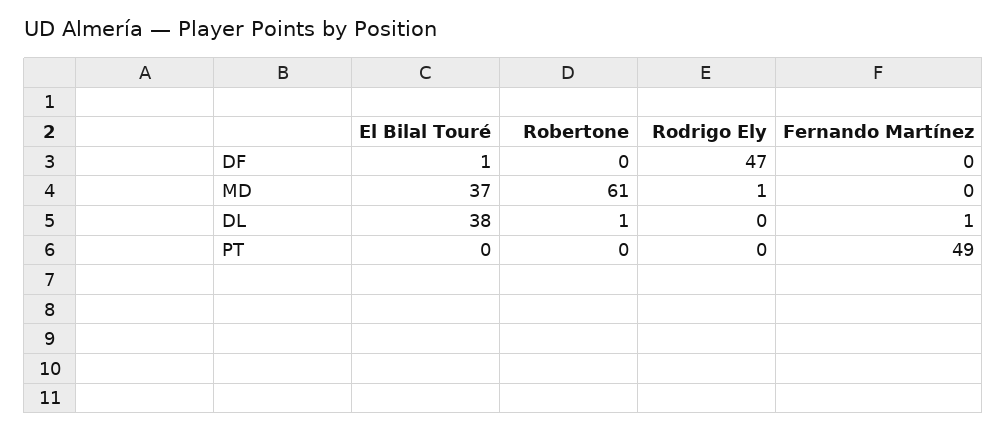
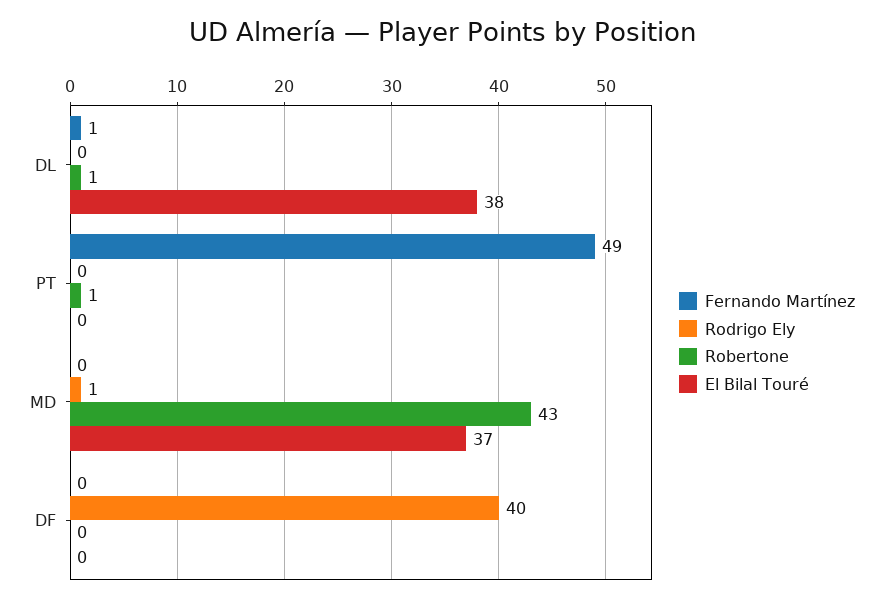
El Bilal Touré, DF: 1 -> 0
Rodrigo Ely, DF: 47 -> 40
Robertone, MD: 61 -> 43
Robertone, PT: 0 -> 1

